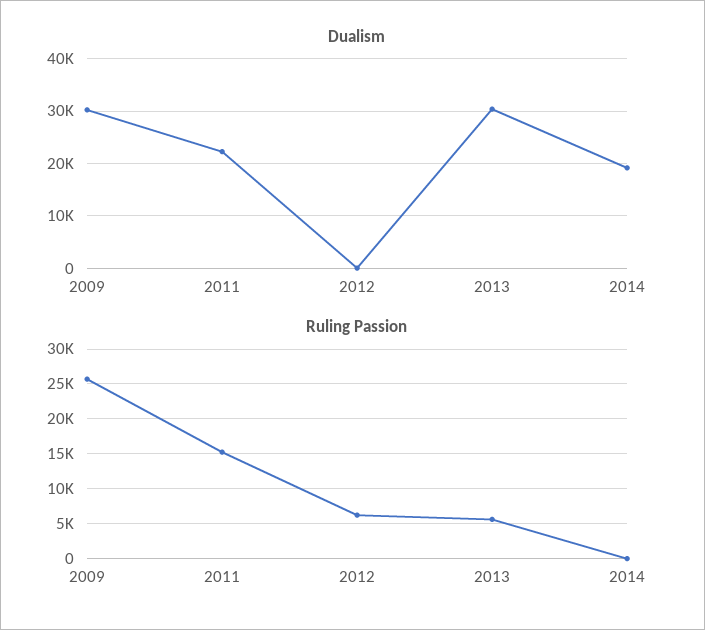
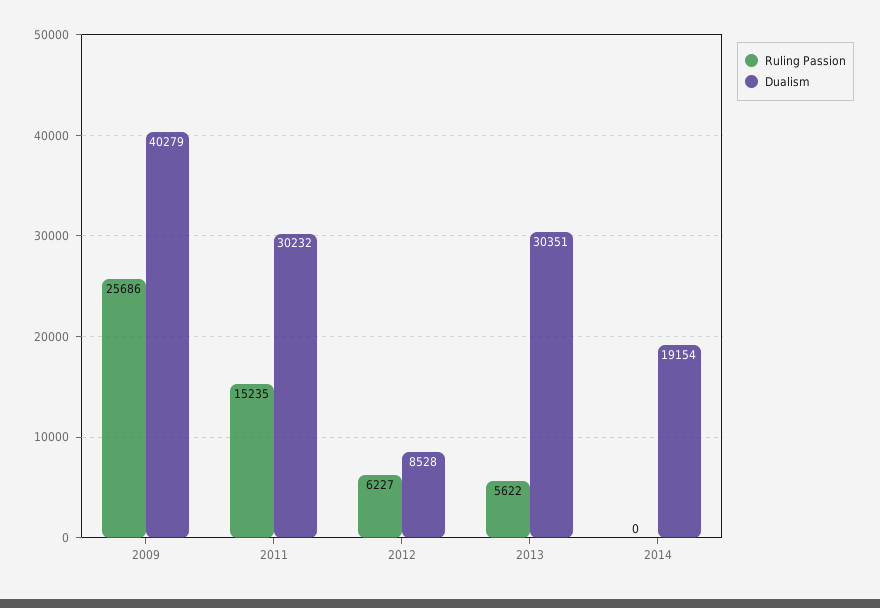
Dualism, 2009: 30000 -> 40279
Dualism, 2011: 22000 -> 30232
Dualism, 2012: 0 -> 8528

